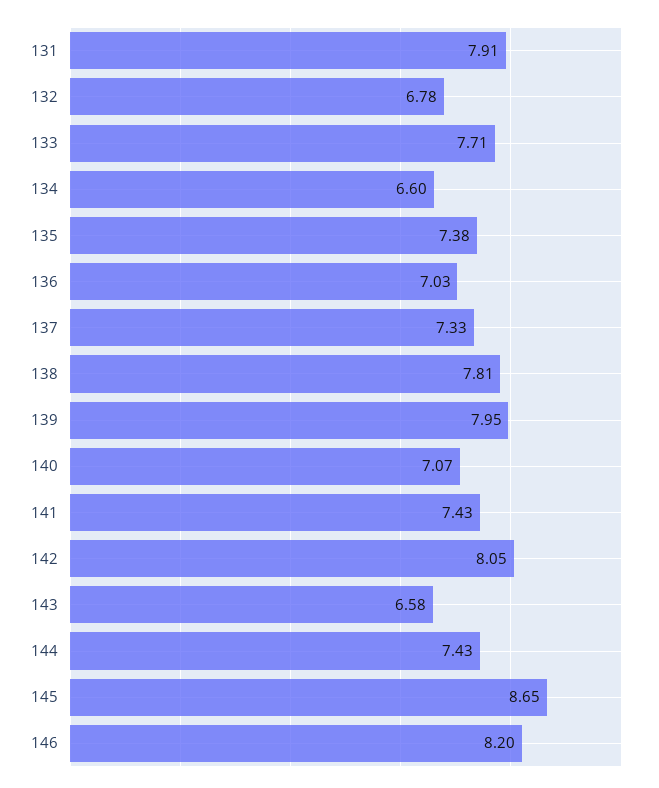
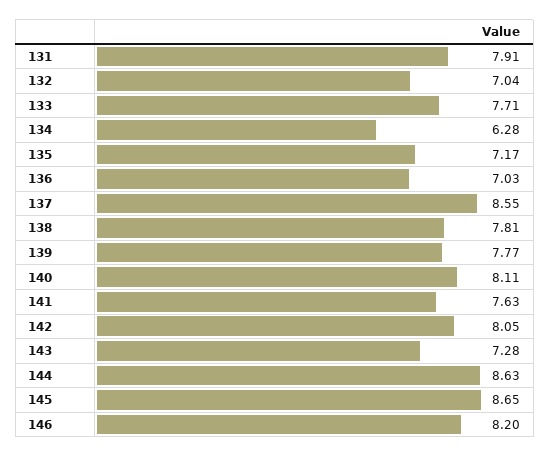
132: 6.78 -> 7.04
134: 6.6 -> 6.28
135: 7.38 -> 7.17
137: 7.33 -> 8.55
139: 7.95 -> 7.77
140: 7.07 -> 8.11
141: 7.43 -> 7.63
143: 6.58 -> 7.28
144: 7.43 -> 8.63

